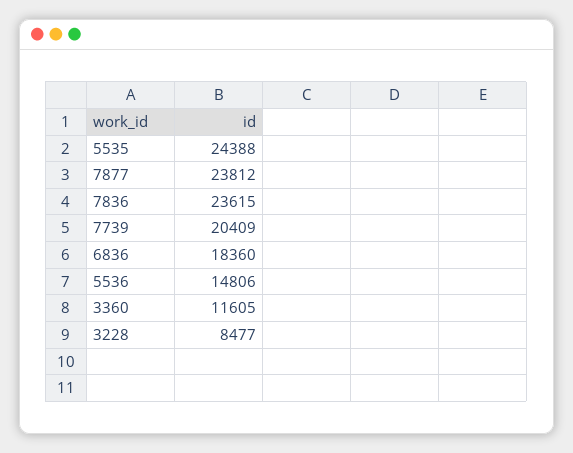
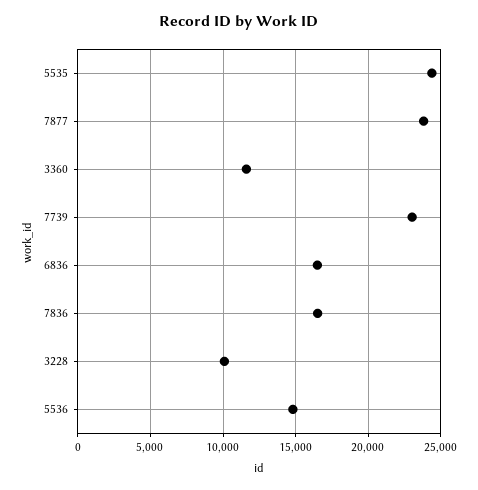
7836: 23615 -> 16500
7739: 20409 -> 23000
6836: 18360 -> 16500
3228: 8477 -> 10000

